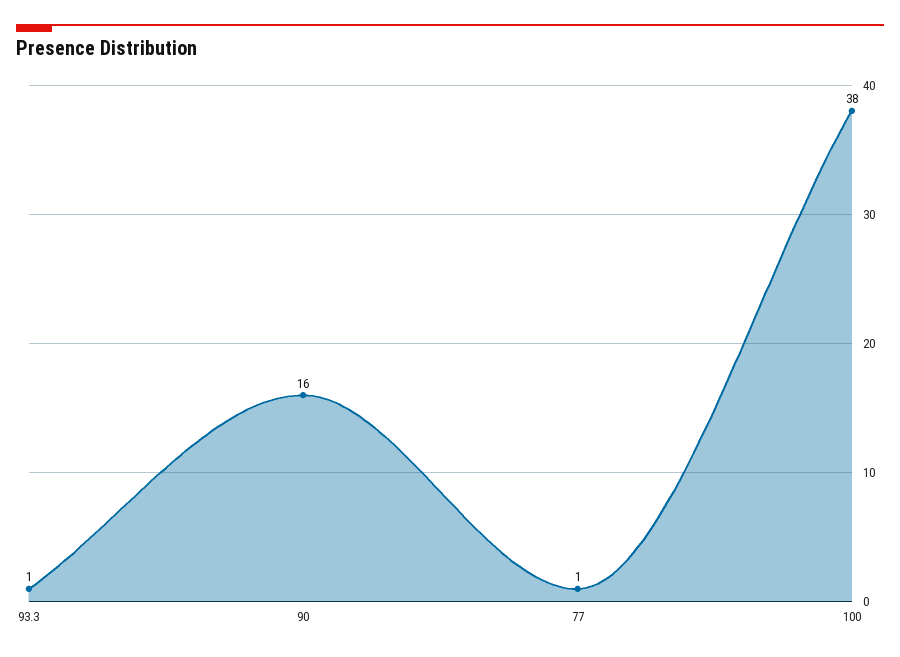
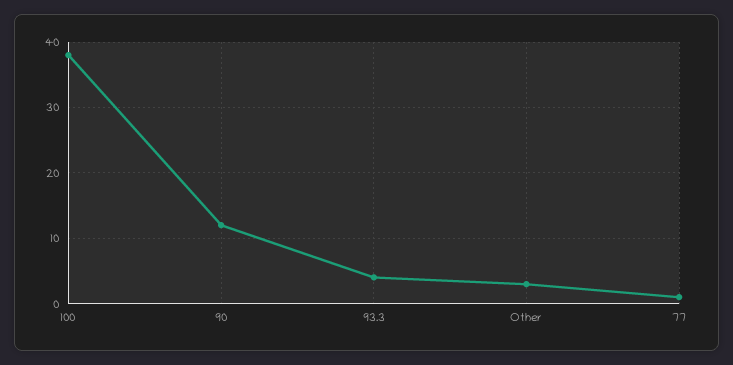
93.3: 1 -> 4
90: 16 -> 12
Other: none -> 3

